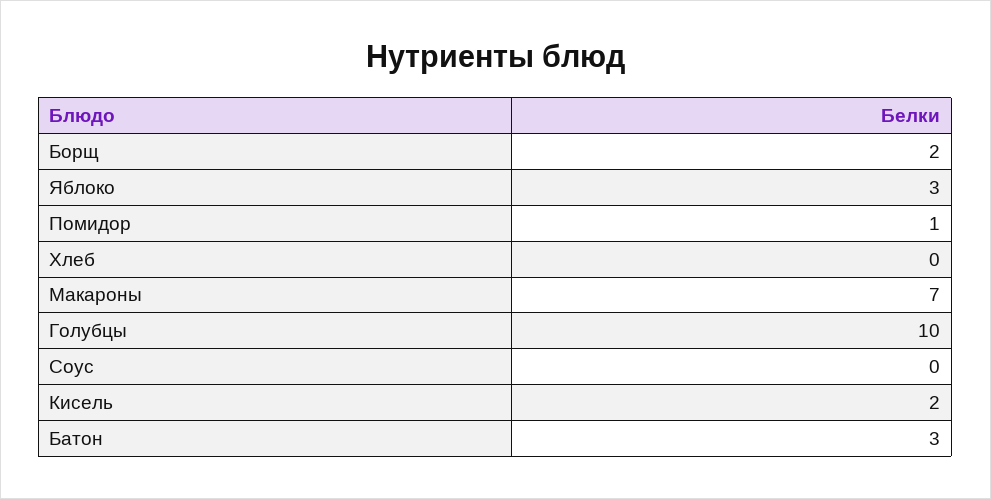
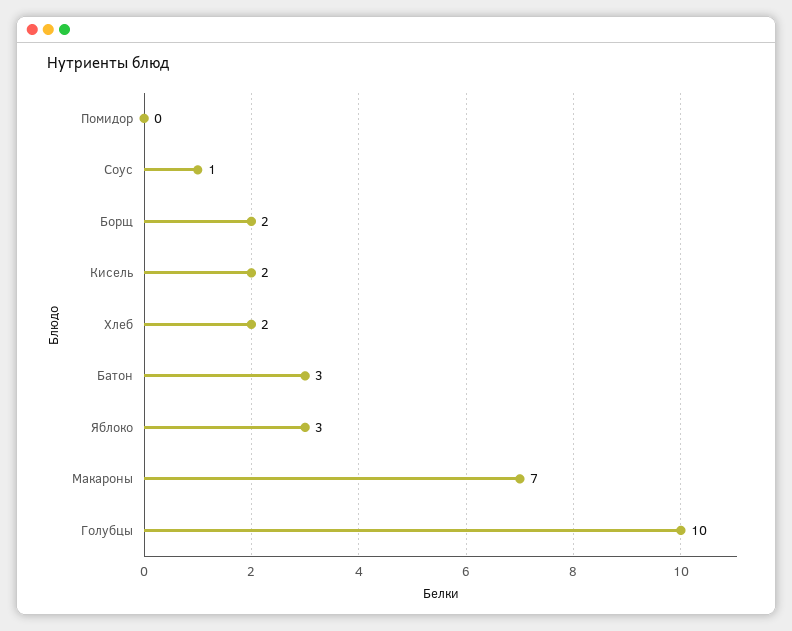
Помидор: 1 -> 0
Хлеб: 0 -> 2
Соус: 0 -> 1

